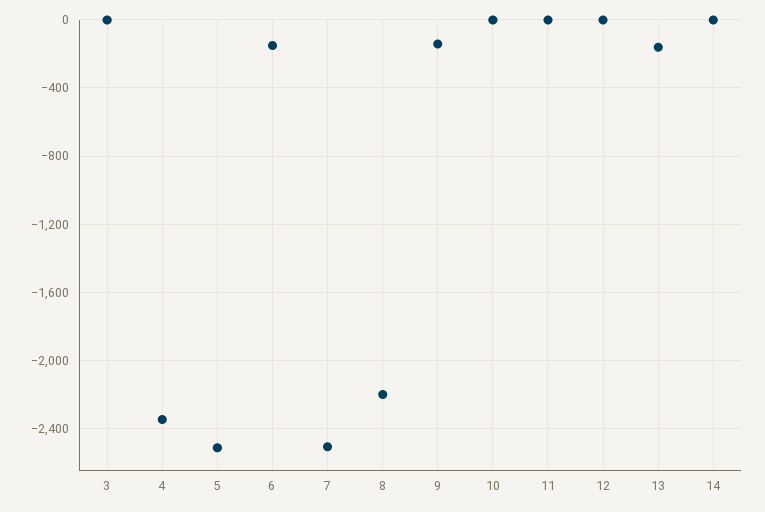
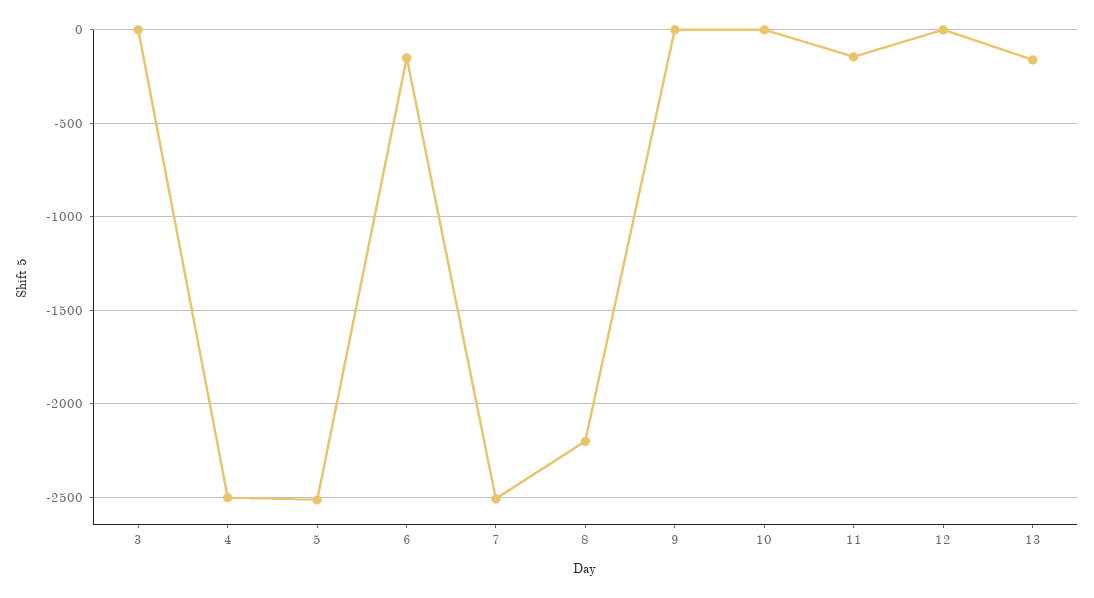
4: -2350 -> -2500
9: -150 -> 0
11: 0 -> -150
14: 0 -> none

